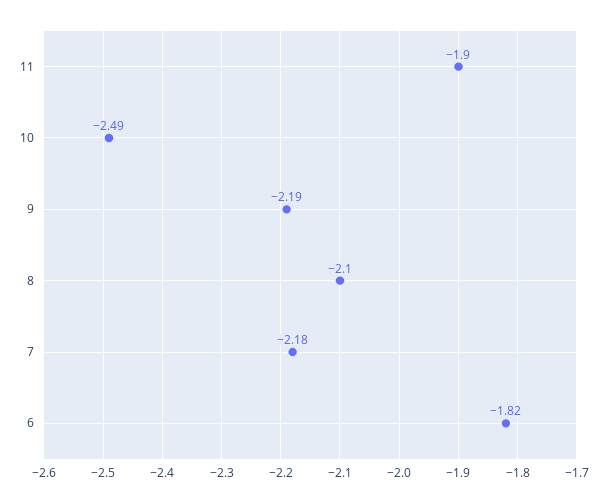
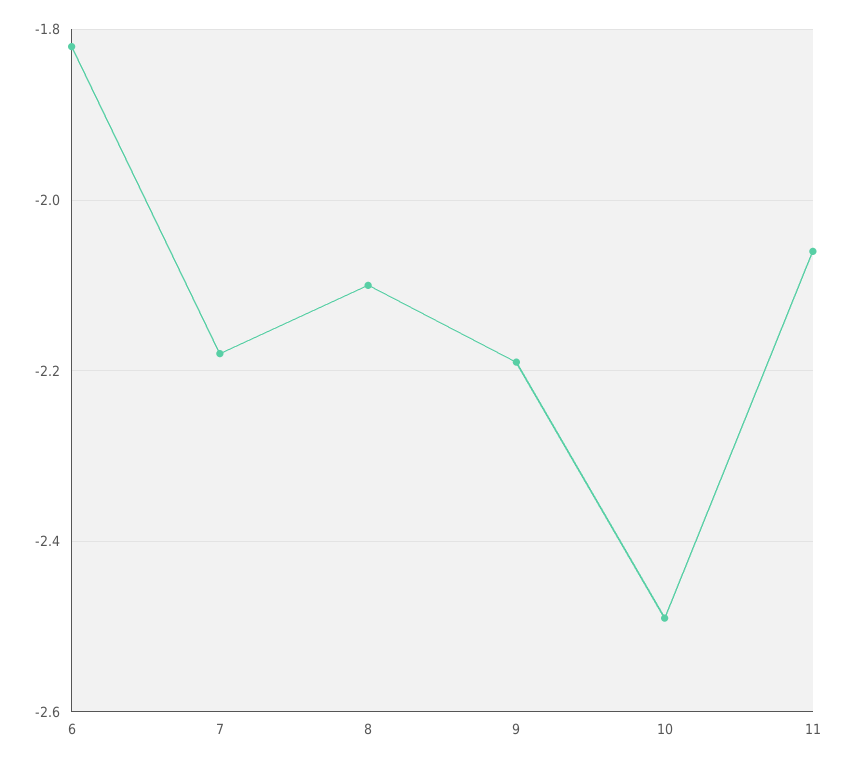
11: -1.9 -> -2.05

